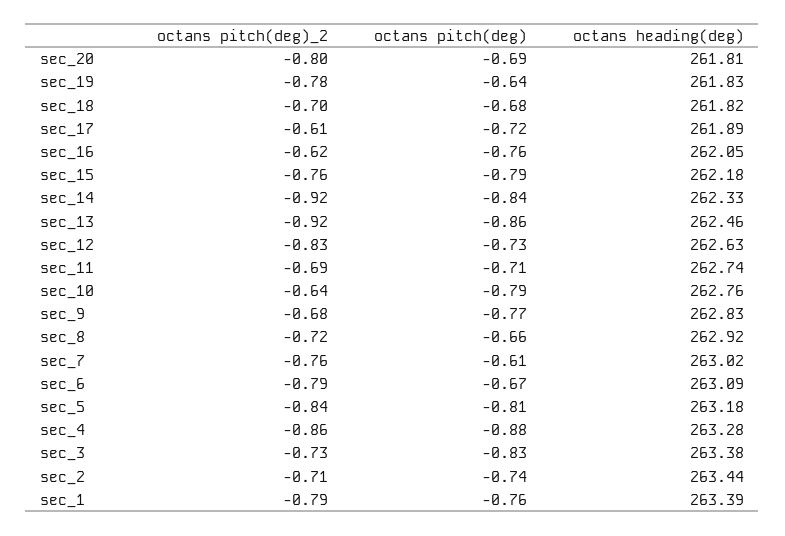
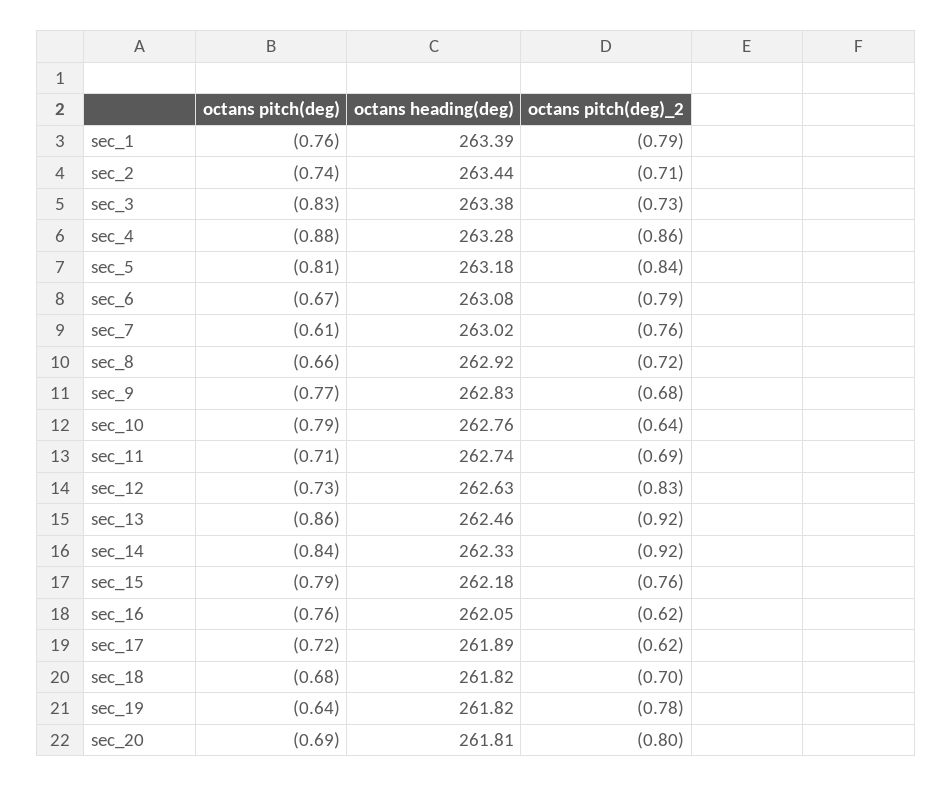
octans heading(deg), sec_19: 261.83 -> 261.82
octans pitch(deg)_2, sec_17: -0.61 -> -0.62
octans heading(deg), sec_6: 263.09 -> 263.08

